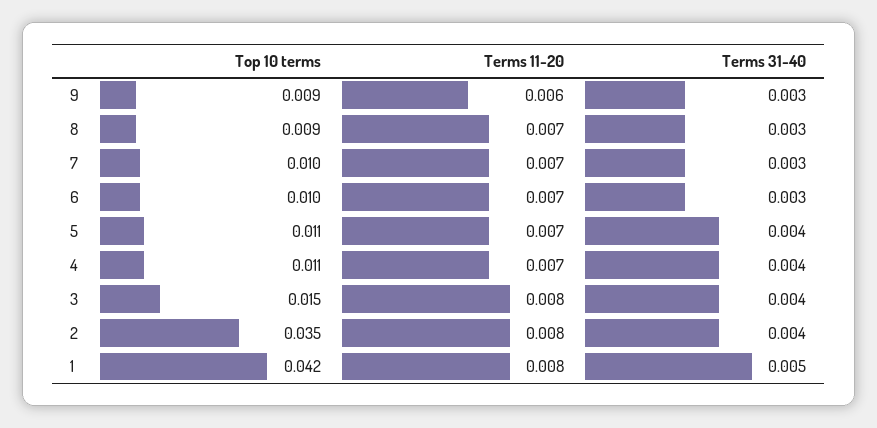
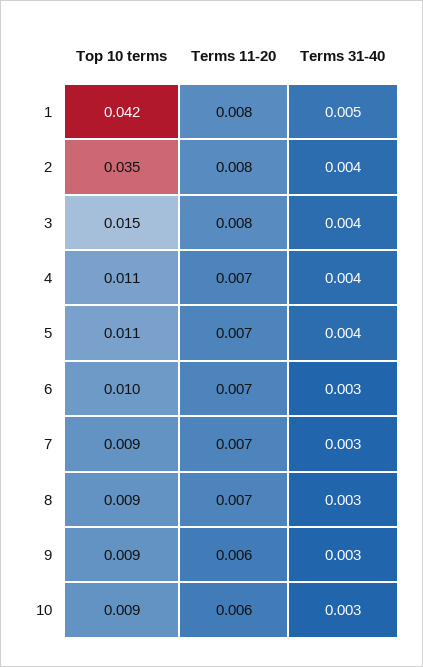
Top 10 terms, 7: 0.01 -> 0.009
Top 10 terms, 10: none -> 0.009
Terms 11-20, 10: none -> 0.006
Terms 31-40, 10: none -> 0.003

